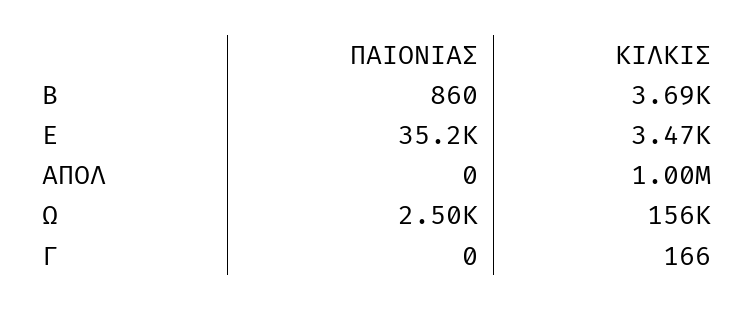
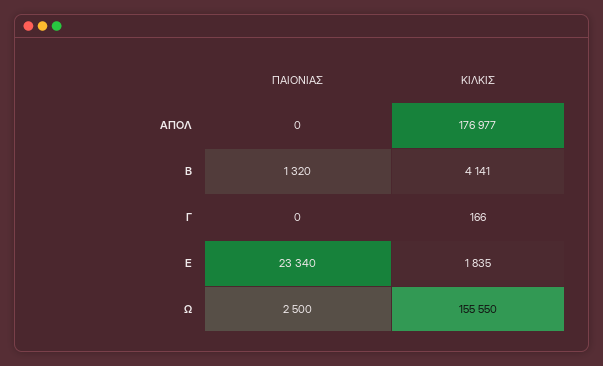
ΠΑΙΟΝΙΑΣ, Β: 860 -> 1320
ΚΙΛΚΙΣ, Β: 3690 -> 4141
ΠΑΙΟΝΙΑΣ, Ε: 35200 -> 23340
ΚΙΛΚΙΣ, Ε: 3470 -> 1835
ΚΙΛΚΙΣ, ΑΠΟΛ: 1000000 -> 176977

